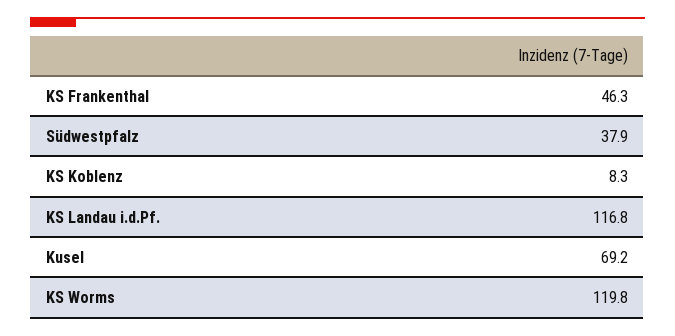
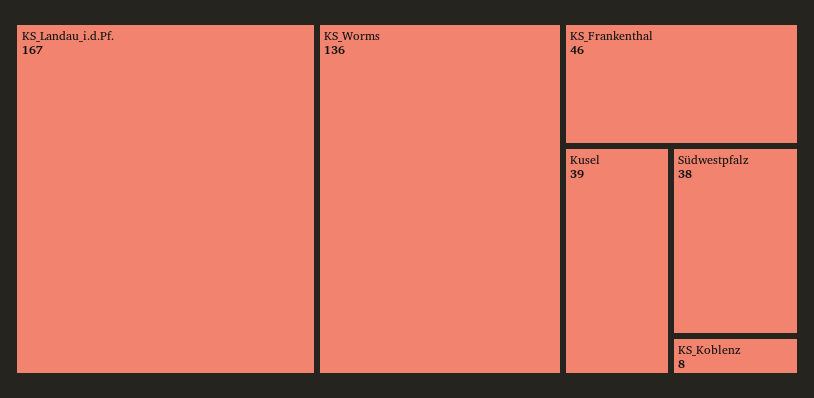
KS Landau i.d.Pf.: 116.8 -> 167
Kusel: 69.2 -> 39
KS Worms: 119.8 -> 136

